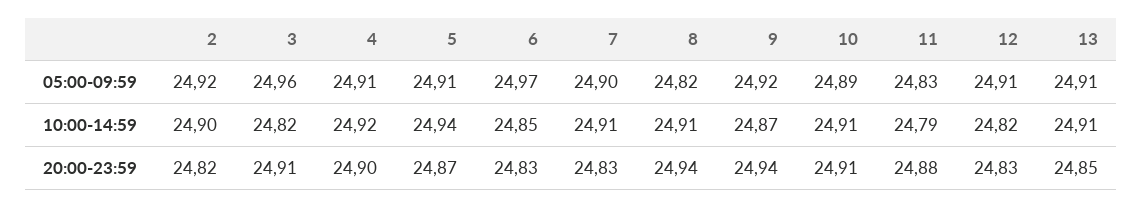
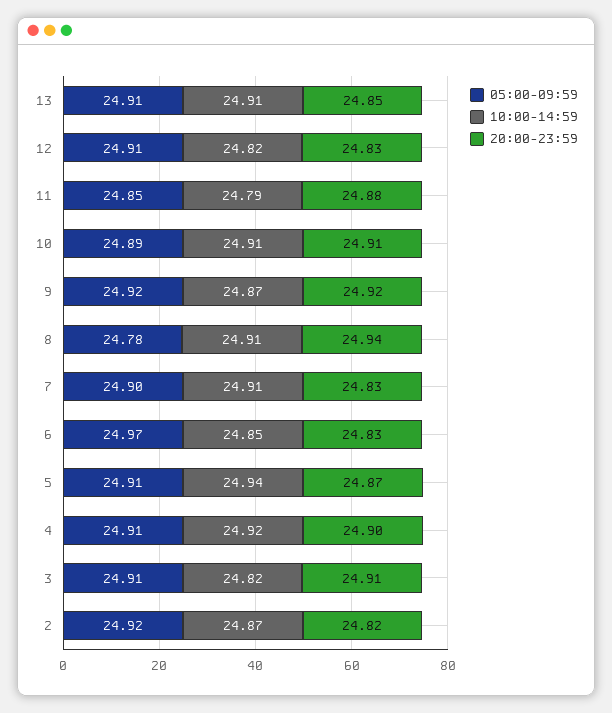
05:00-09:59, 3: 24.96 -> 24.91
05:00-09:59, 8: 24.82 -> 24.78
05:00-09:59, 11: 24.83 -> 24.85
10:00-14:59, 2: 24.9 -> 24.87
20:00-23:59, 9: 24.94 -> 24.92

